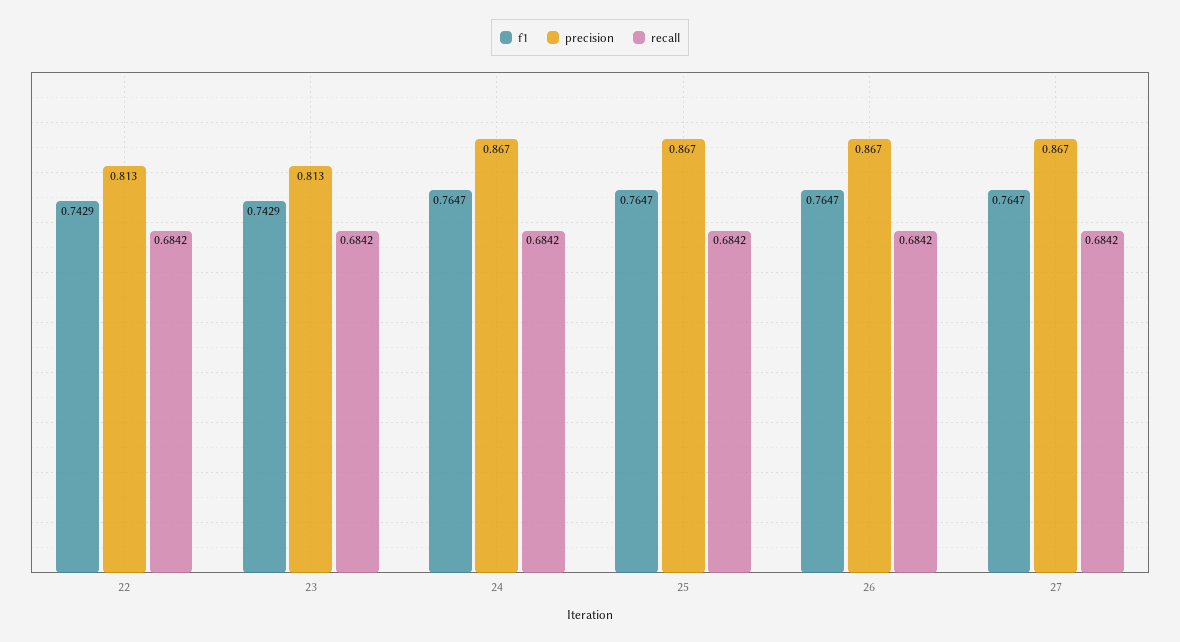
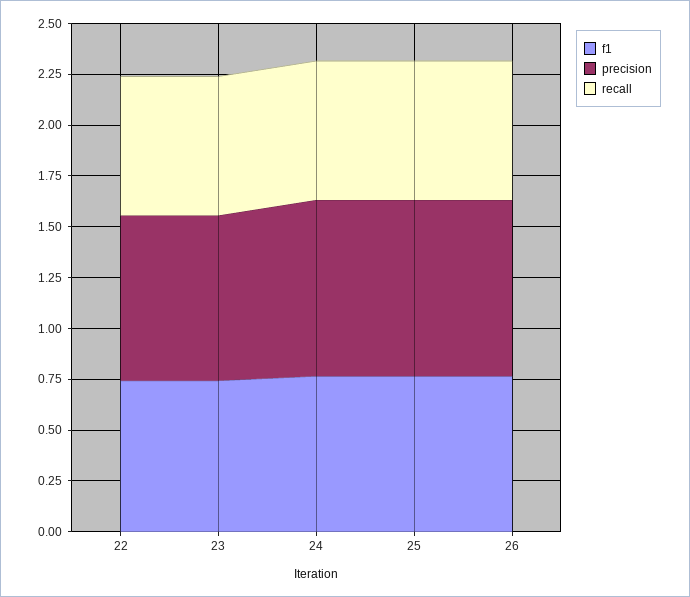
f1, 27: 0.7647 -> none
precision, 27: 0.867 -> none
recall, 27: 0.6842 -> none

